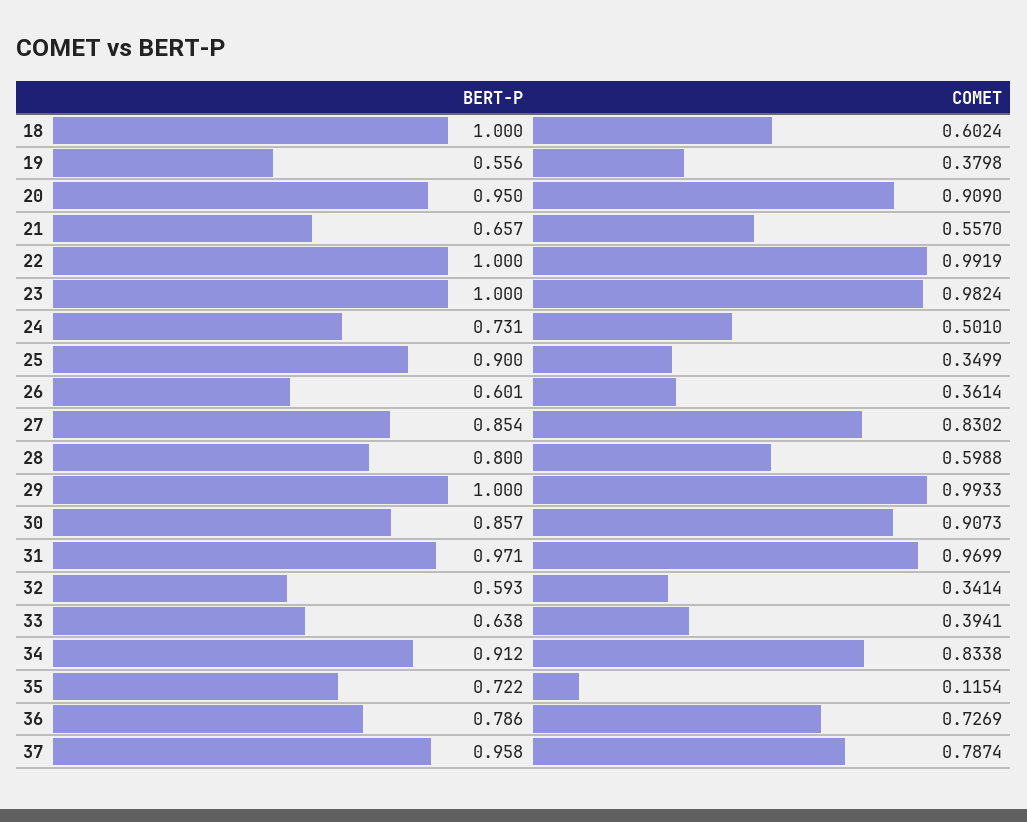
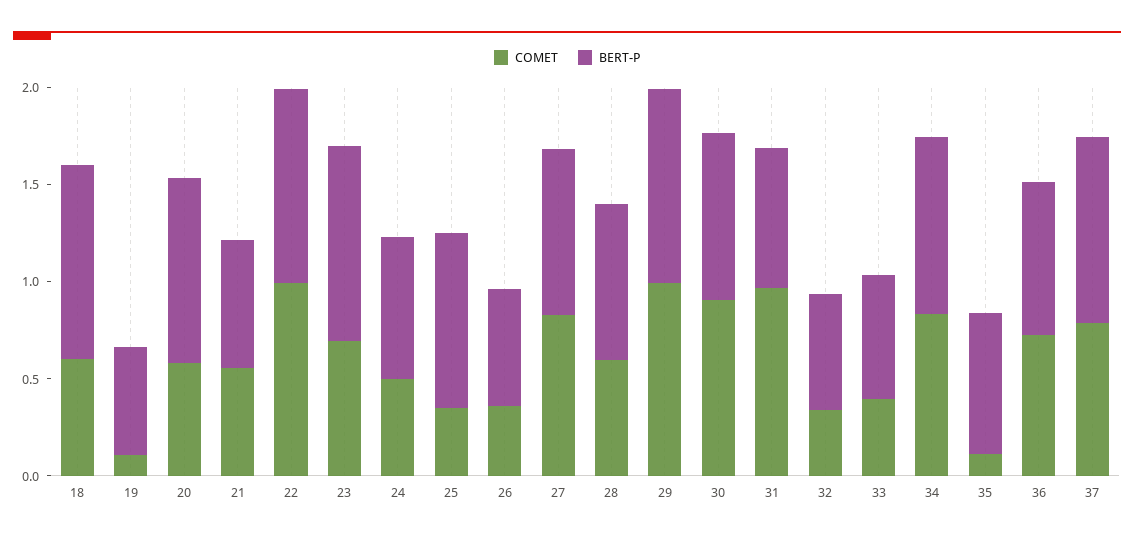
COMET, 19: 0.3798 -> 0.1
COMET, 20: 0.909 -> 0.6
COMET, 23: 0.9824 -> 0.7
BERT-P, 31: 0.971 -> 0.7

